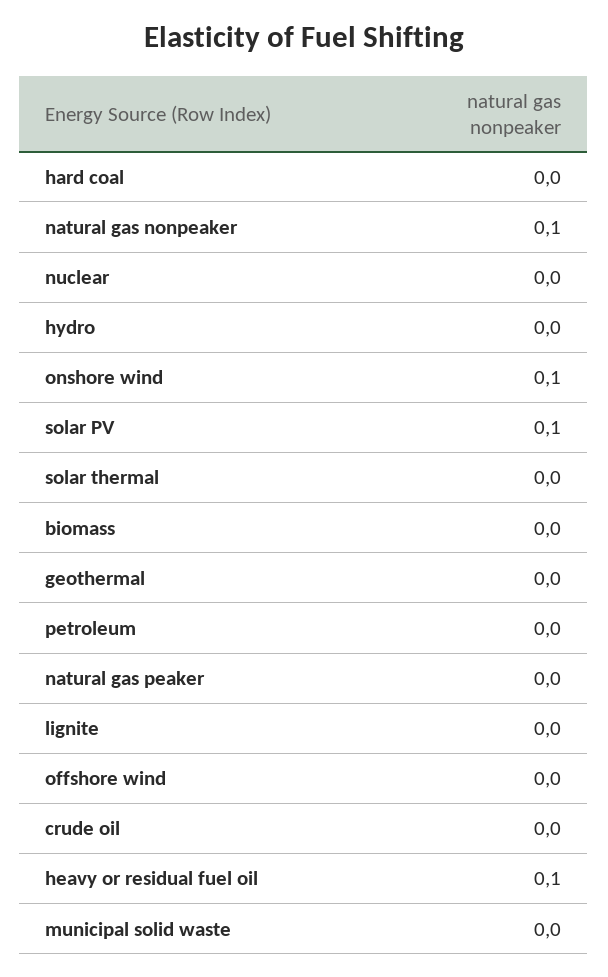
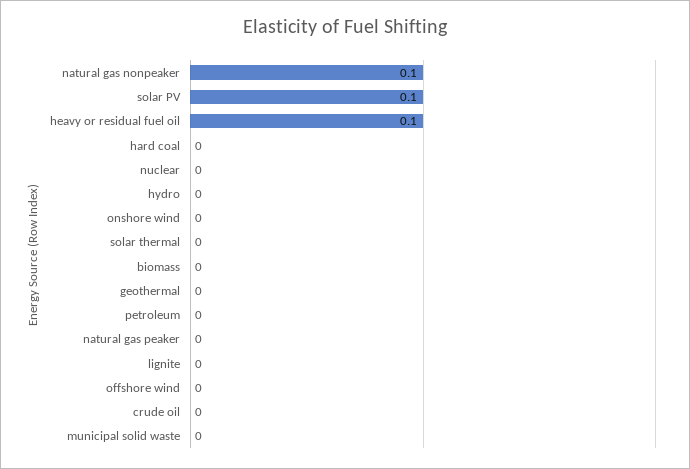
onshore wind: 0.1 -> 0

